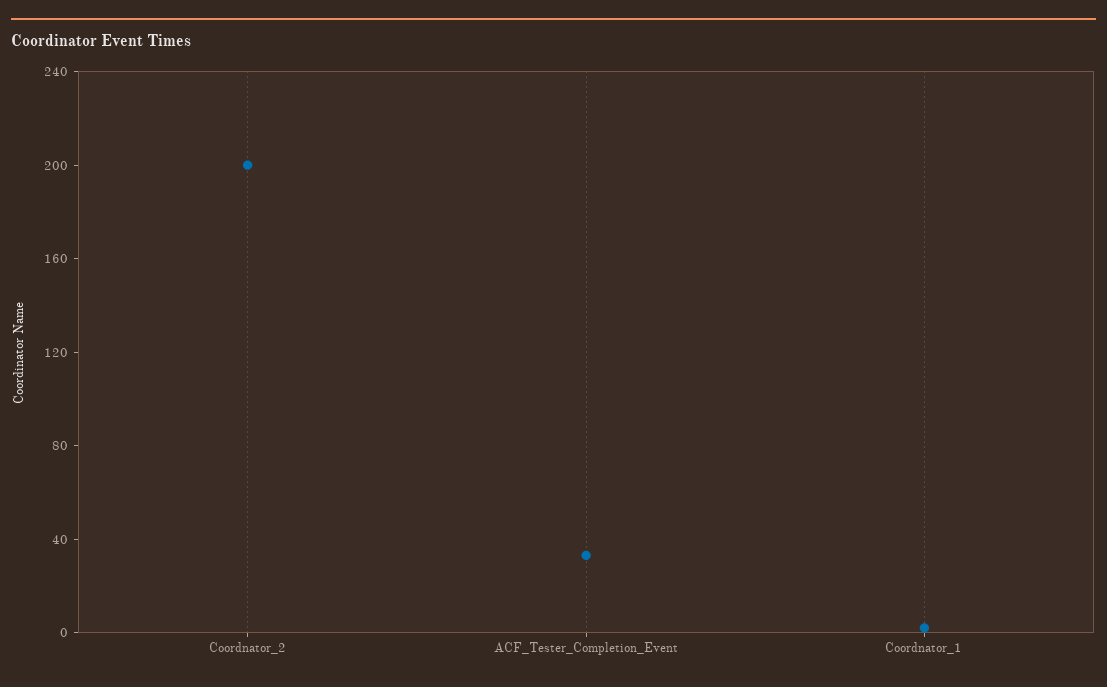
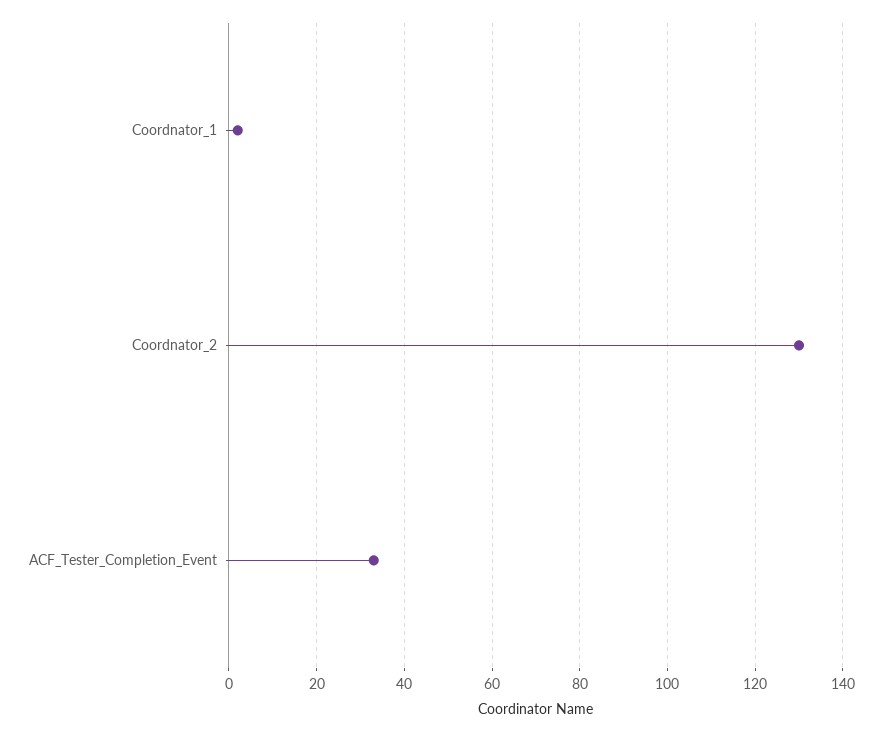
Coordnator_2: 200 -> 130

